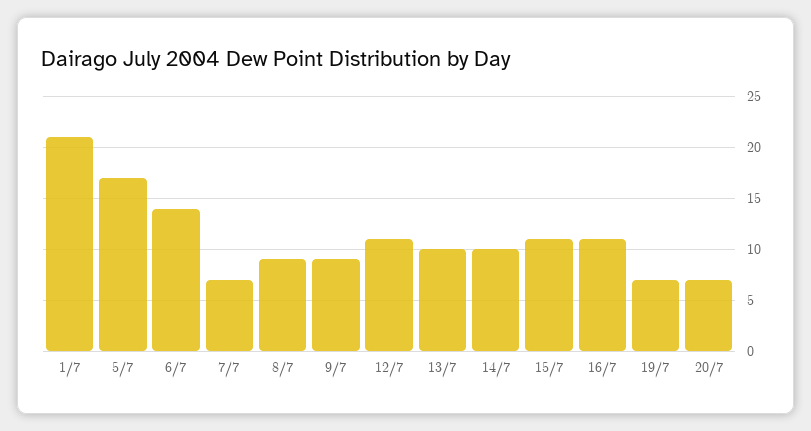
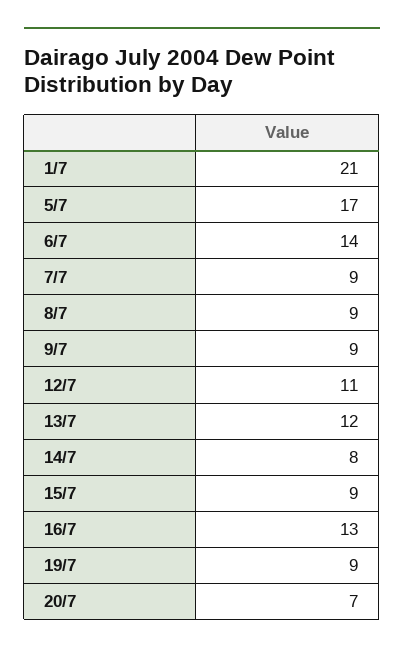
7/7: 7 -> 9
13/7: 10 -> 12
14/7: 10 -> 8
15/7: 11 -> 9
16/7: 11 -> 13
19/7: 7 -> 9

